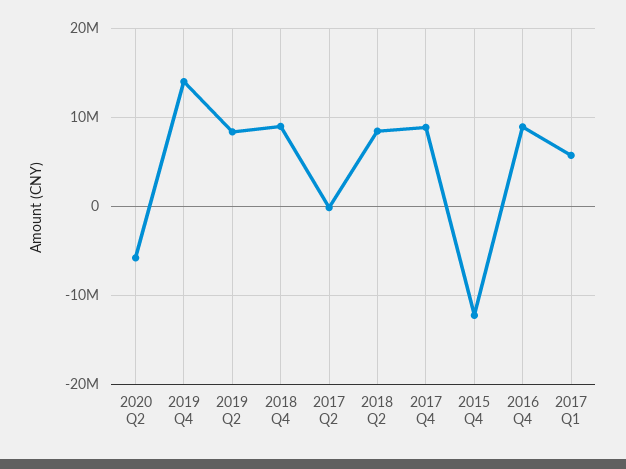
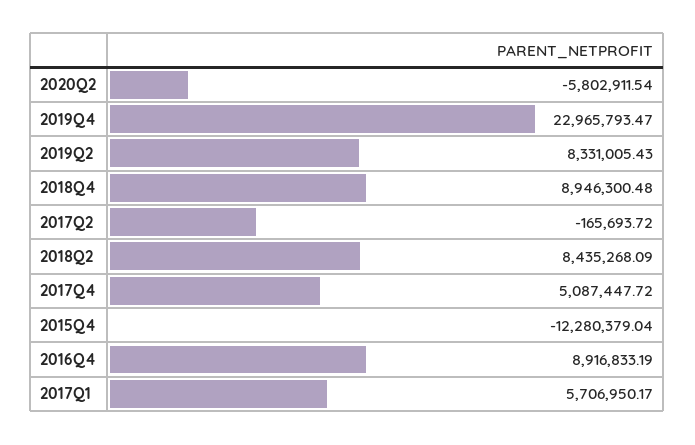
2019 Q4: 14000000 -> 22965793.47
2017 Q4: 9000000 -> 5087447.72

